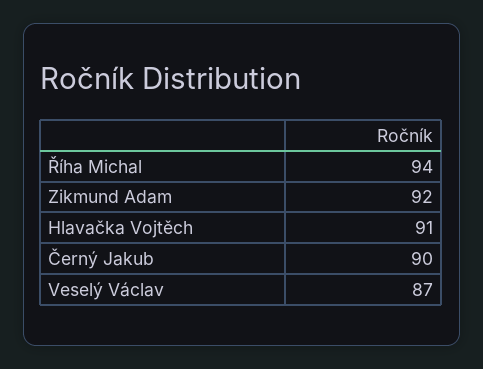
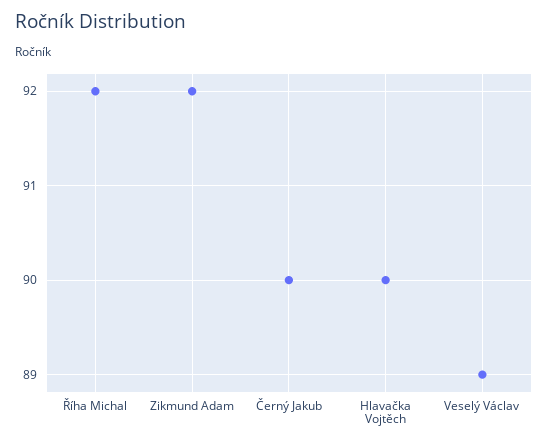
Říha Michal: 94 -> 92
Hlavačka Vojtěch: 91 -> 90
Veselý Václav: 87 -> 89

